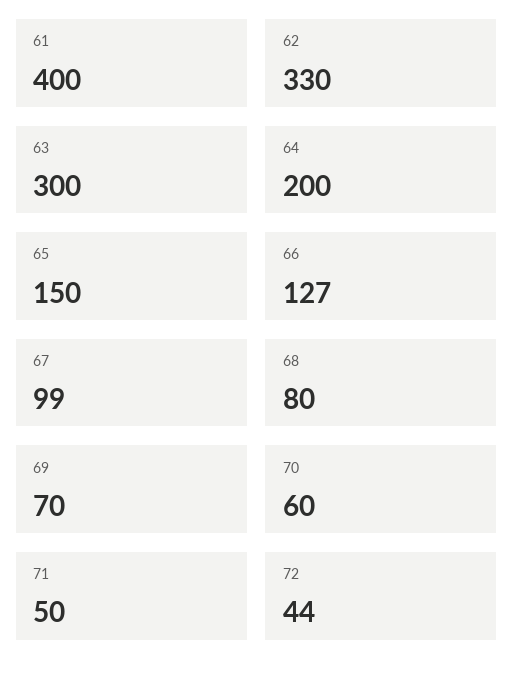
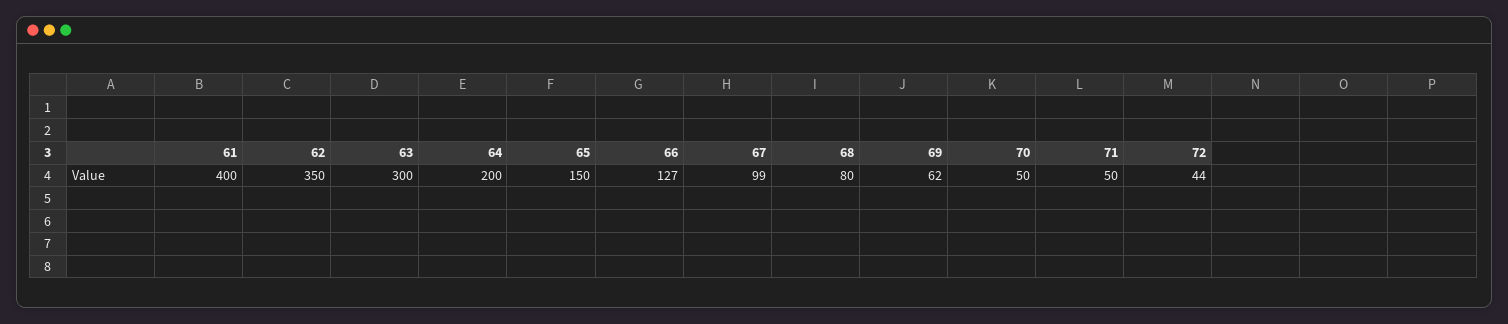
62: 330 -> 350
69: 70 -> 62
70: 60 -> 50

